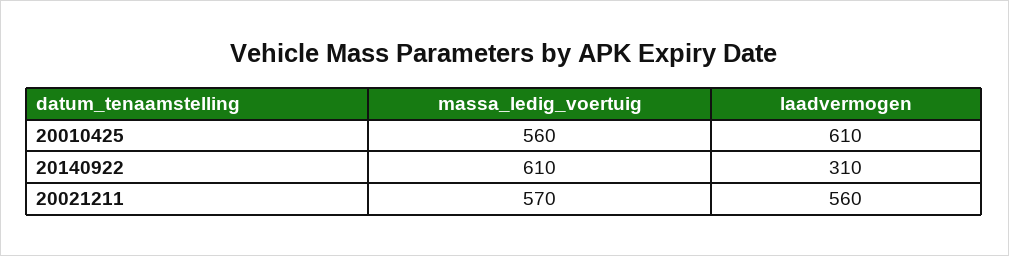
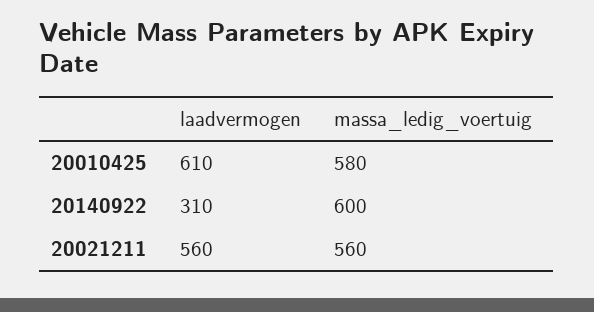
massa_ledig_voertuig, 20010425: 560 -> 580
massa_ledig_voertuig, 20140922: 610 -> 600
massa_ledig_voertuig, 20021211: 570 -> 560

